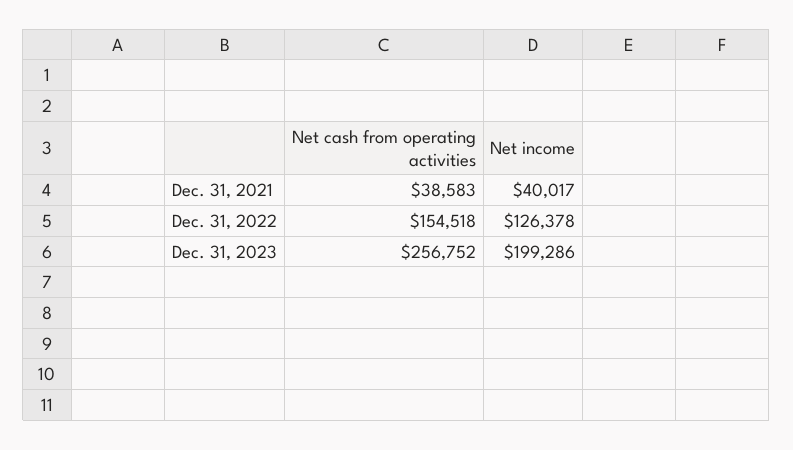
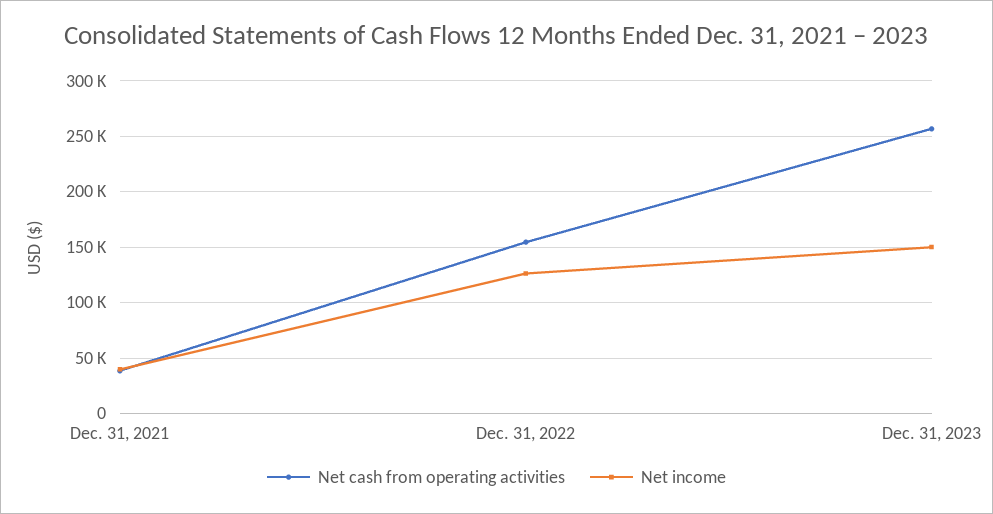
Net income, Dec. 31, 2023: 199286 -> 150000

